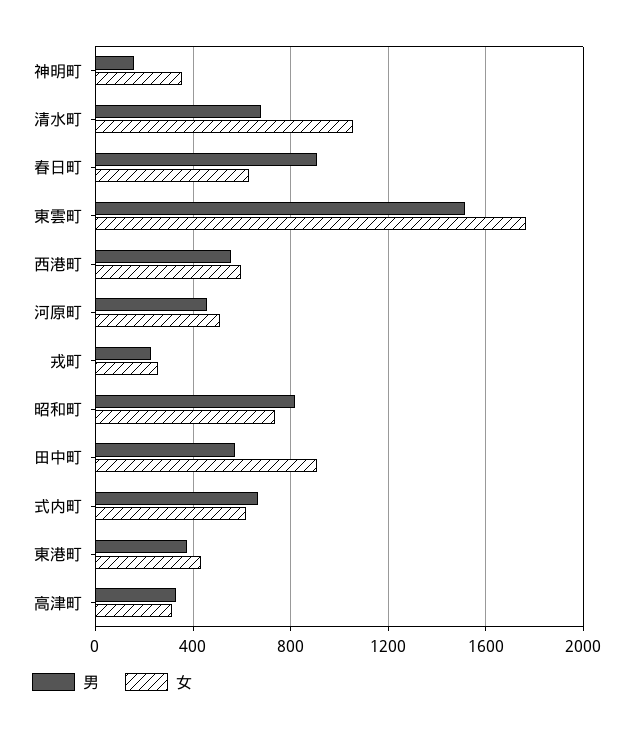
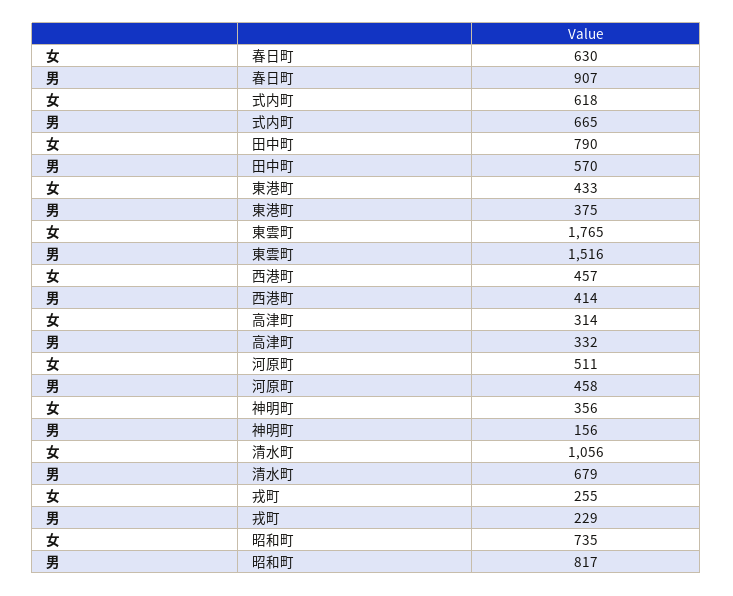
男, 西港町: 550 -> 414
女, 西港町: 600 -> 457
女, 田中町: 900 -> 790

